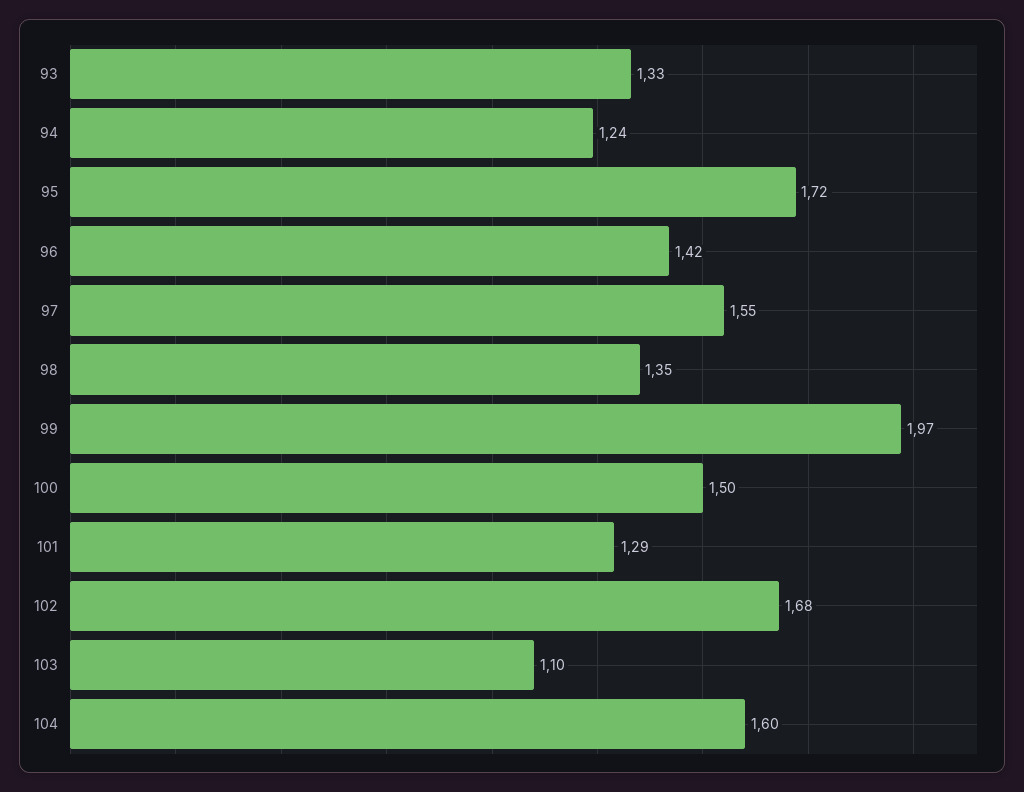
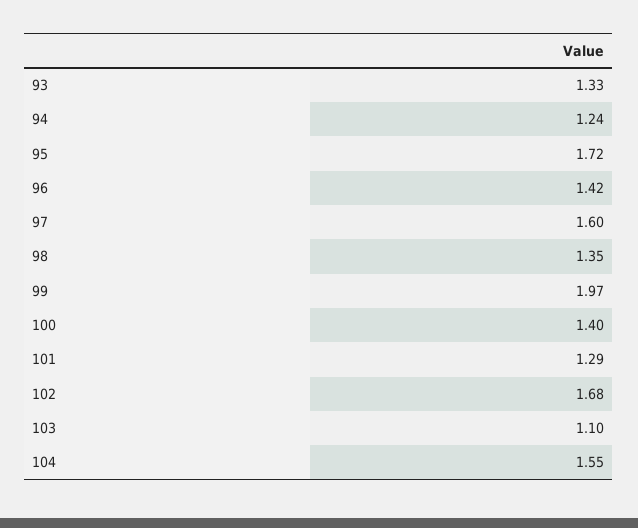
97: 1.55 -> 1.6
100: 1.5 -> 1.4
104: 1.6 -> 1.55

